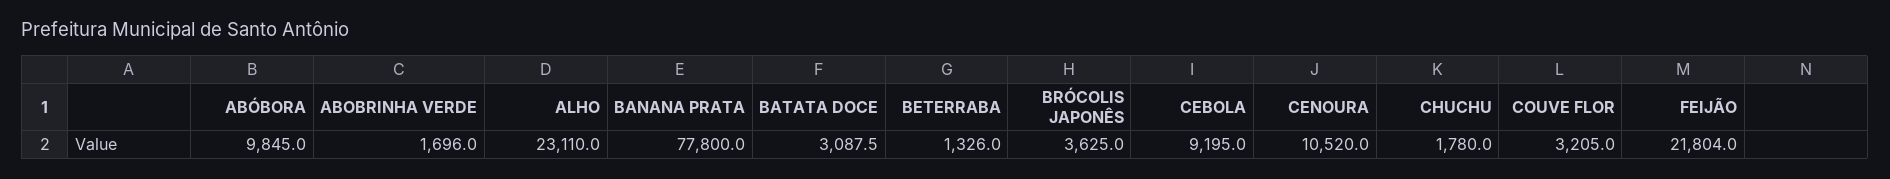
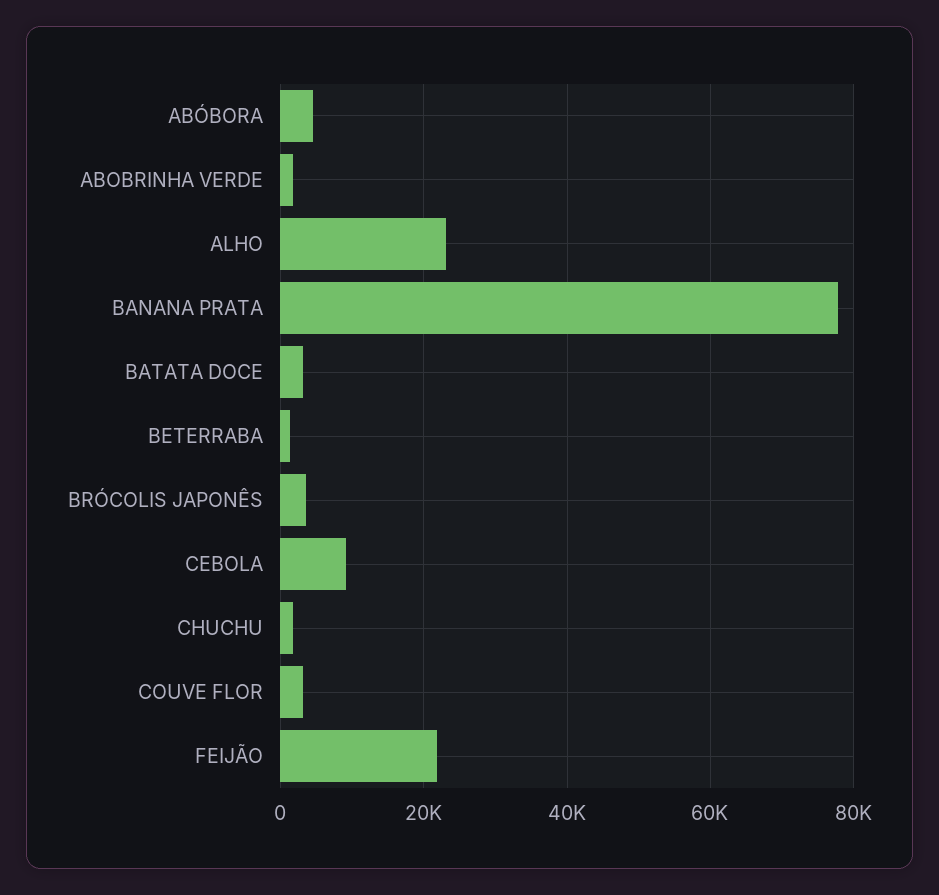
ABÓBORA: 9845 -> 4000
CENOURA: 10520 -> none

